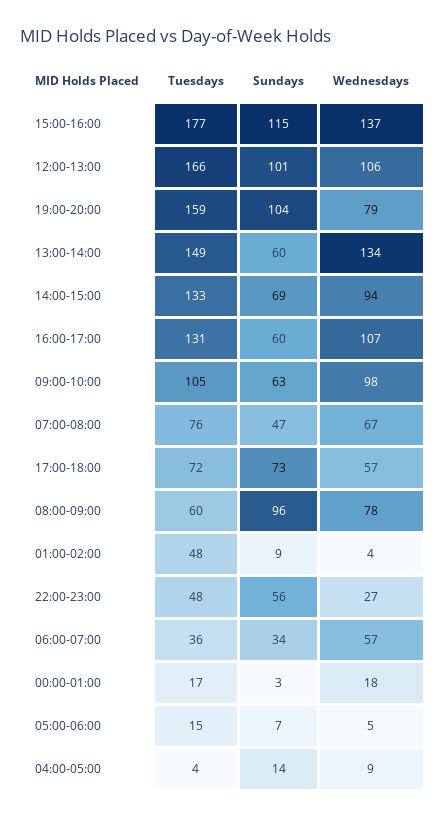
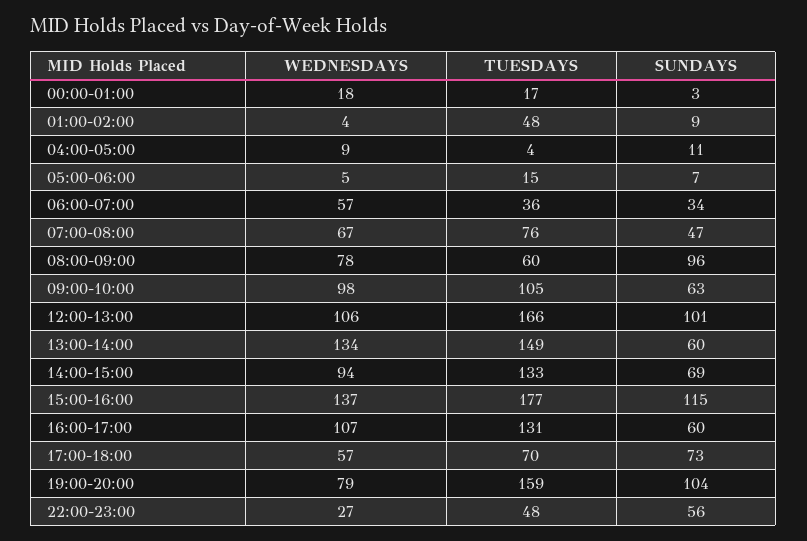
Tuesdays, 17:00-18:00: 72 -> 70
Sundays, 04:00-05:00: 14 -> 11

